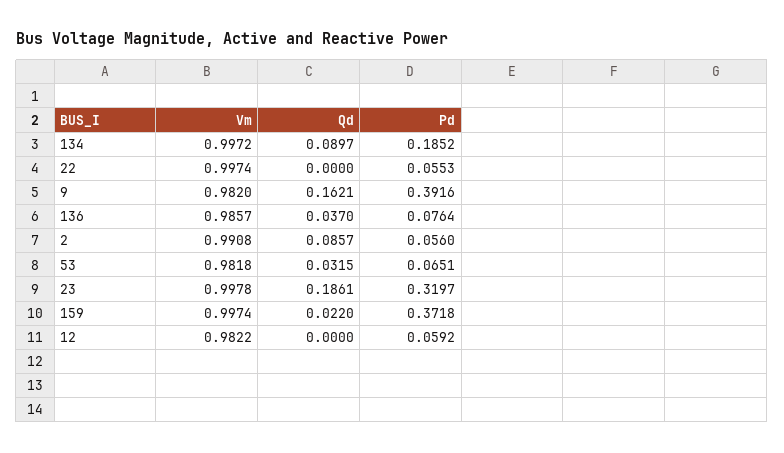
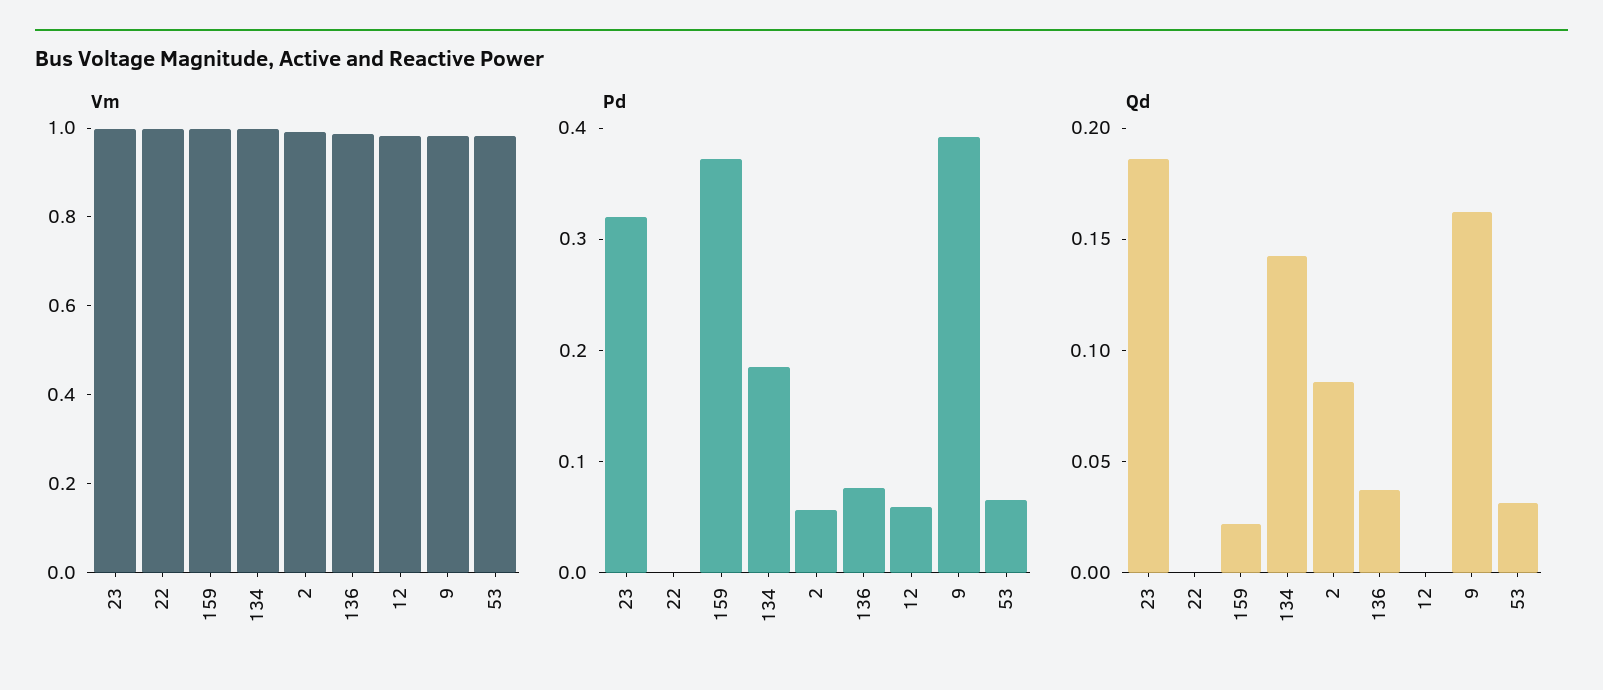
Qd, 134: 0.0897 -> 0.14
Pd, 22: 0.0553 -> 0

